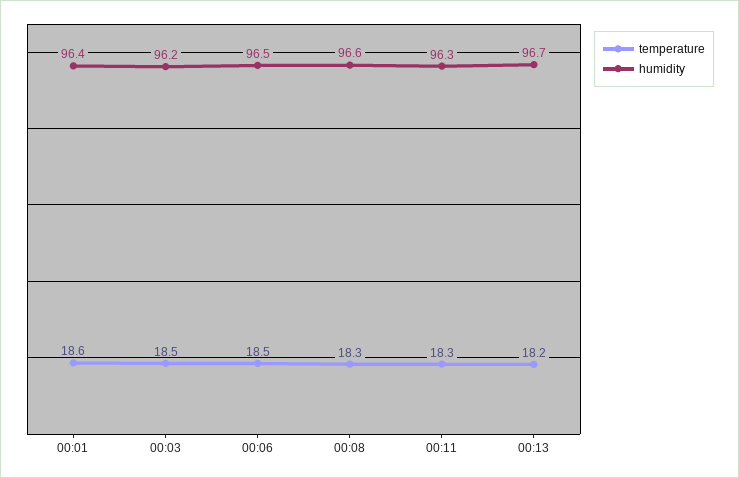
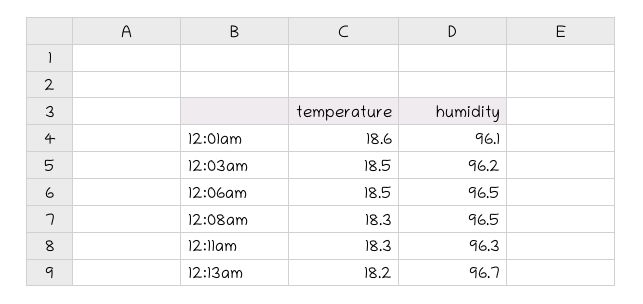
humidity, 00:01: 96.4 -> 96.1
humidity, 00:08: 96.6 -> 96.5

